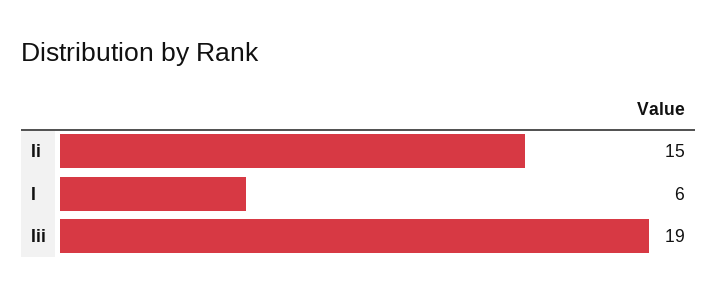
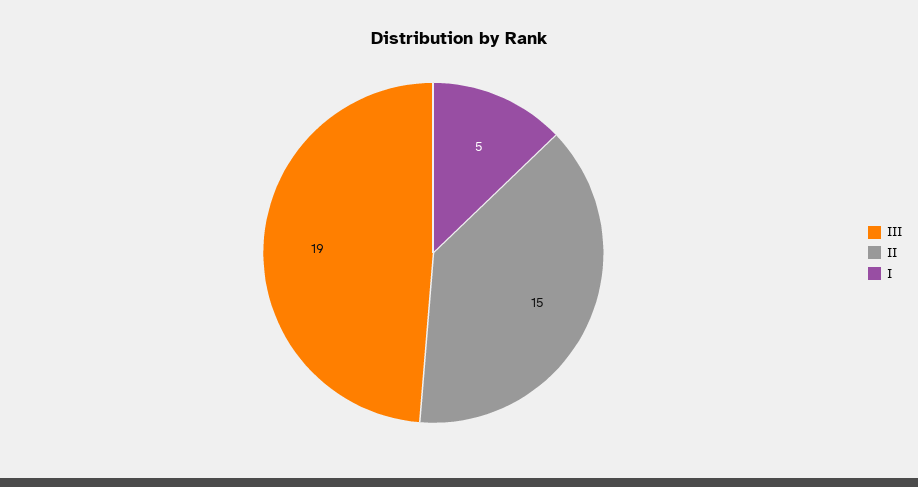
I: 6 -> 5

